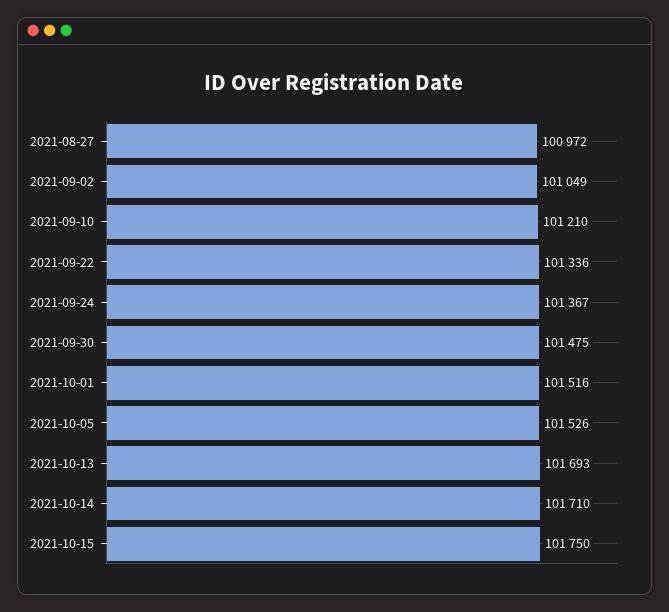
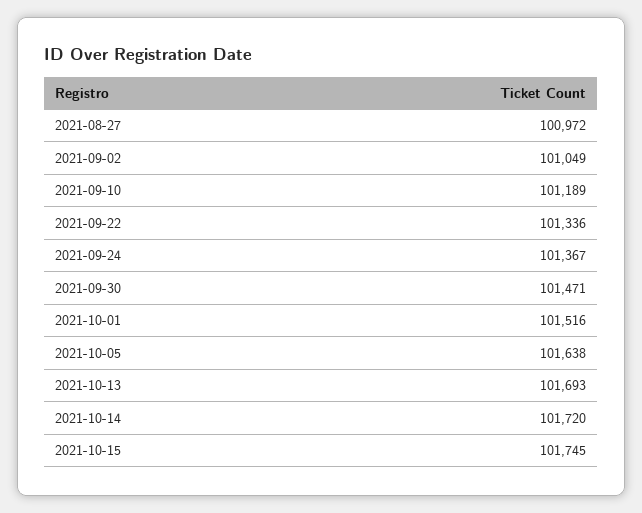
2021-09-10: 101210 -> 101189
2021-09-30: 101475 -> 101471
2021-10-05: 101526 -> 101638
2021-10-14: 101710 -> 101720
2021-10-15: 101750 -> 101745

